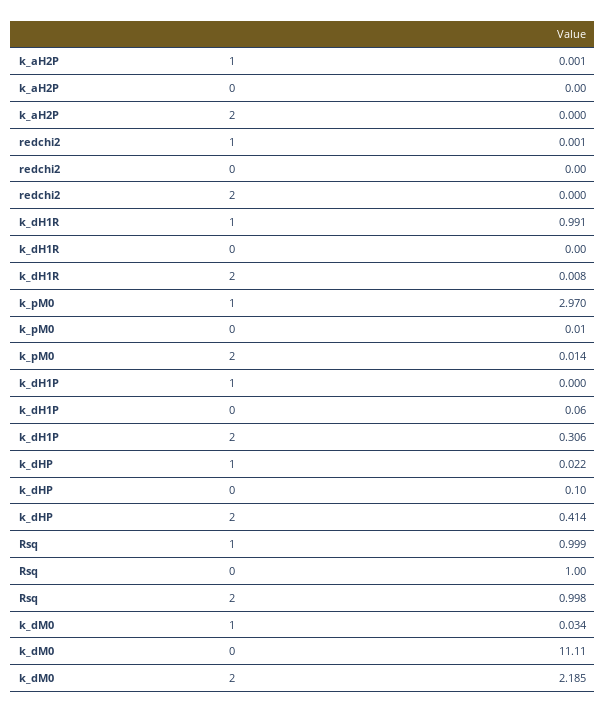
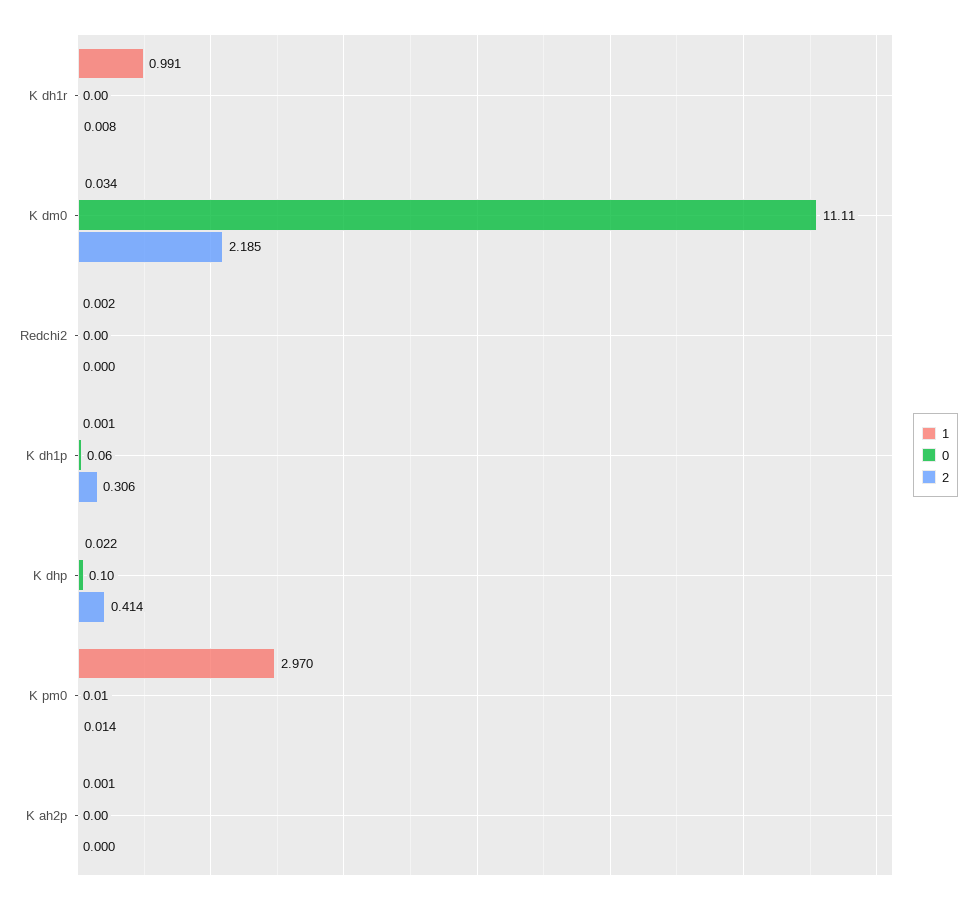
1, redchi2: 0.001 -> 0.002
1, k_dH1P: 0 -> 0.001
1, Rsq: 0.999 -> none
0, Rsq: 1 -> none
2, Rsq: 0.998 -> none

